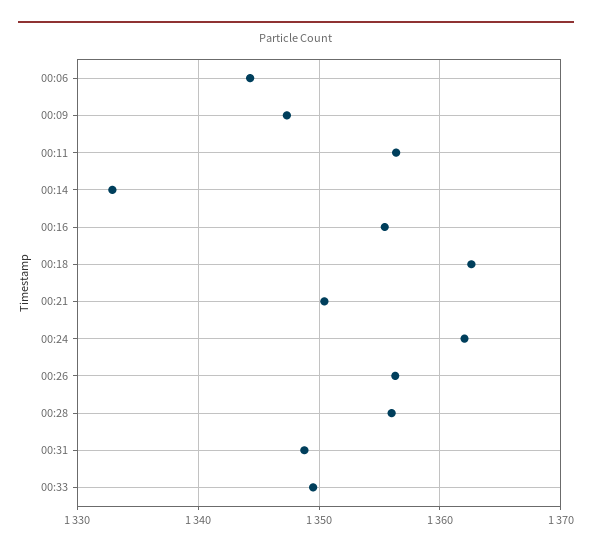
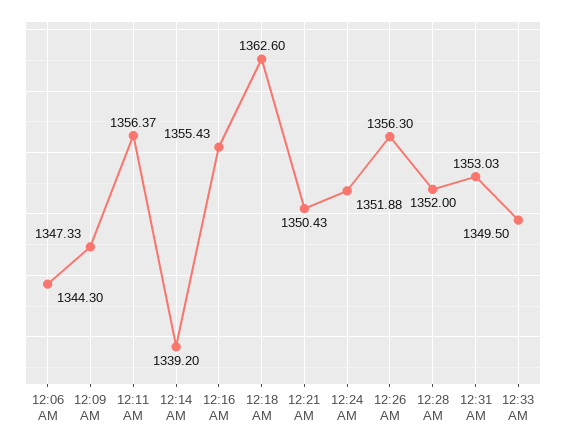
00:14: 1333 -> 1339.2
00:24: 1362 -> 1351.88
00:28: 1356 -> 1352
00:31: 1349 -> 1353.03

